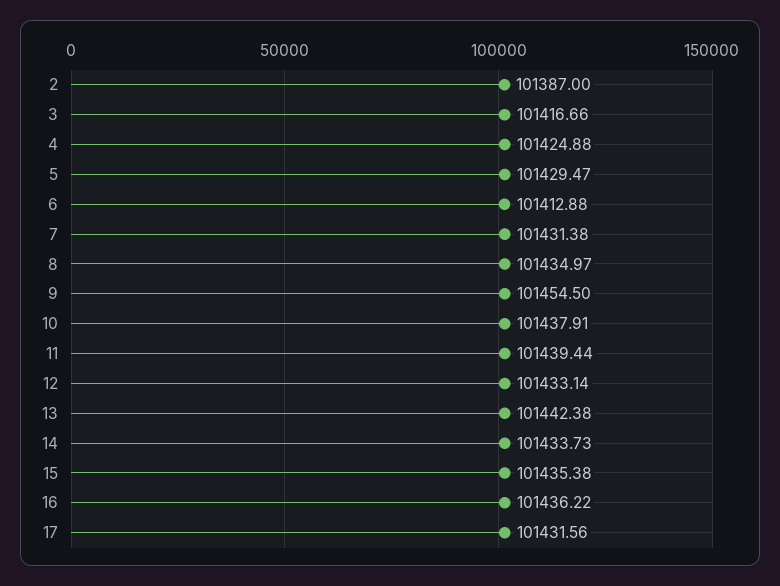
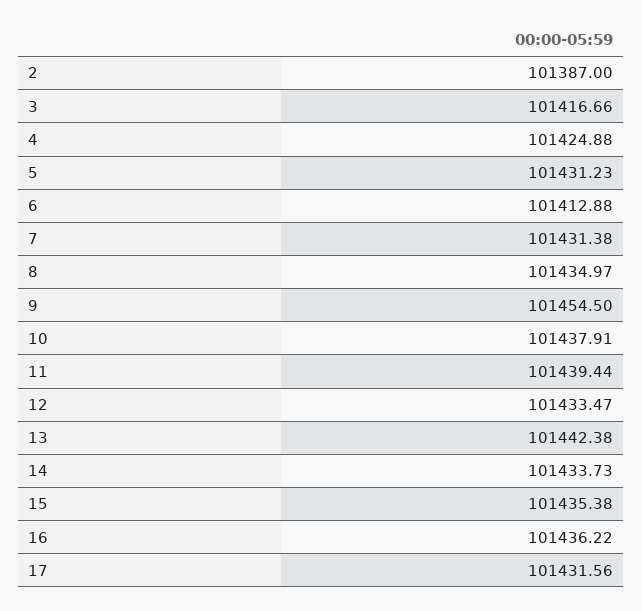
5: 101429.47 -> 101431.23
12: 101433.14 -> 101433.47

